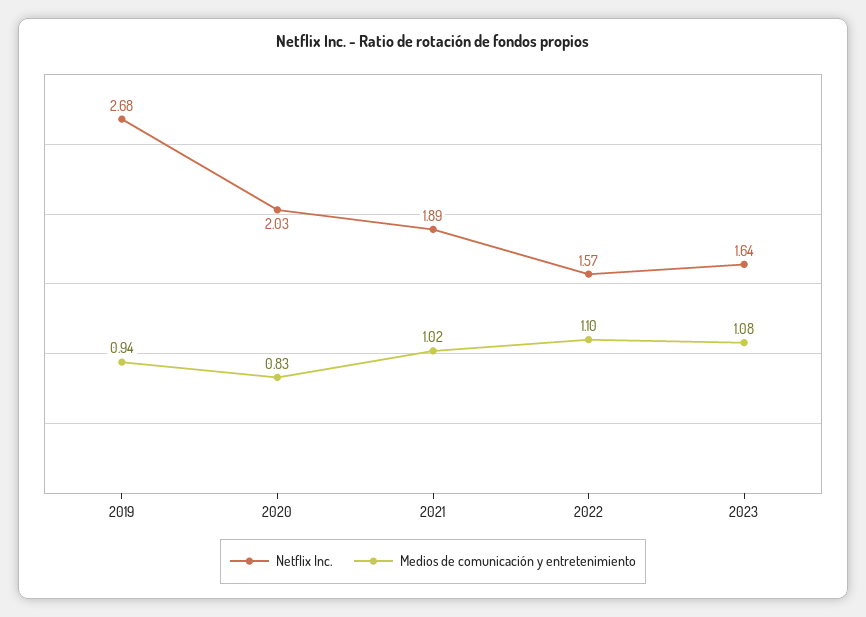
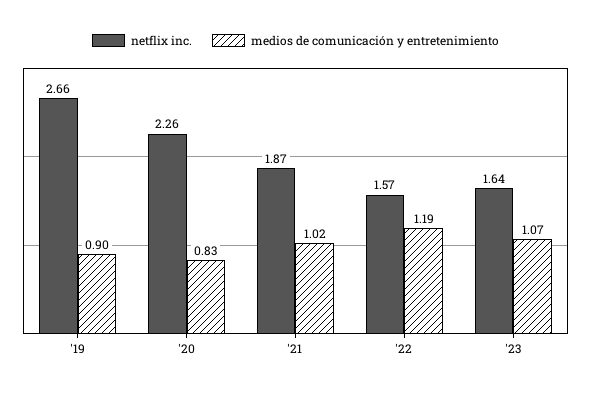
Netflix Inc., 2019: 2.68 -> 2.66
Medios de comunicación y entretenimiento, 2019: 0.94 -> 0.9
Netflix Inc., 2020: 2.03 -> 2.26
Netflix Inc., 2021: 1.89 -> 1.87
Medios de comunicación y entretenimiento, 2022: 1.1 -> 1.19
Medios de comunicación y entretenimiento, 2023: 1.08 -> 1.07

